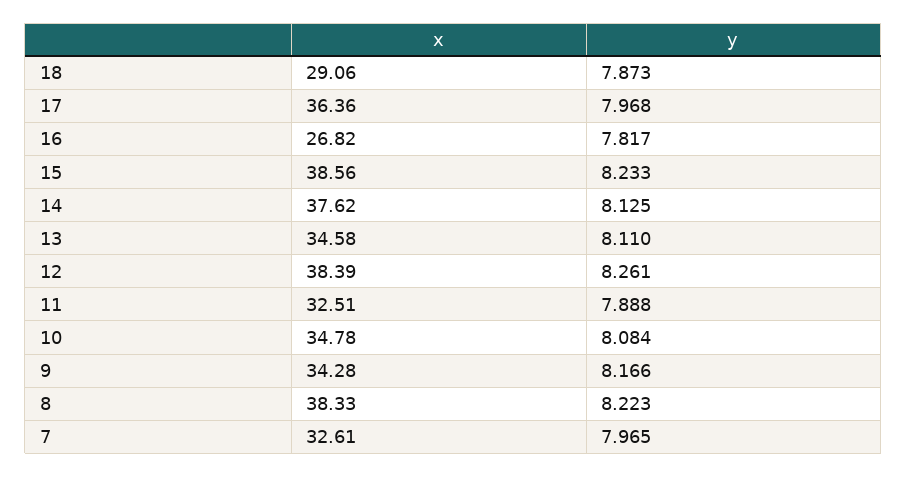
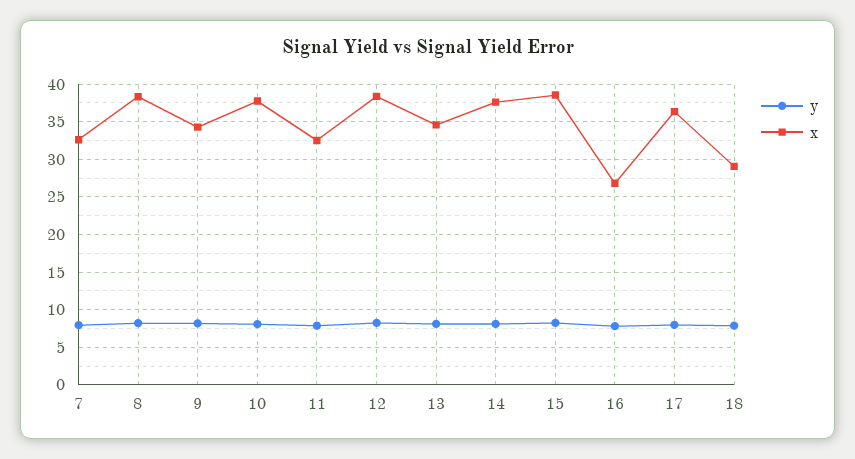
x, 10: 34.78 -> 38

